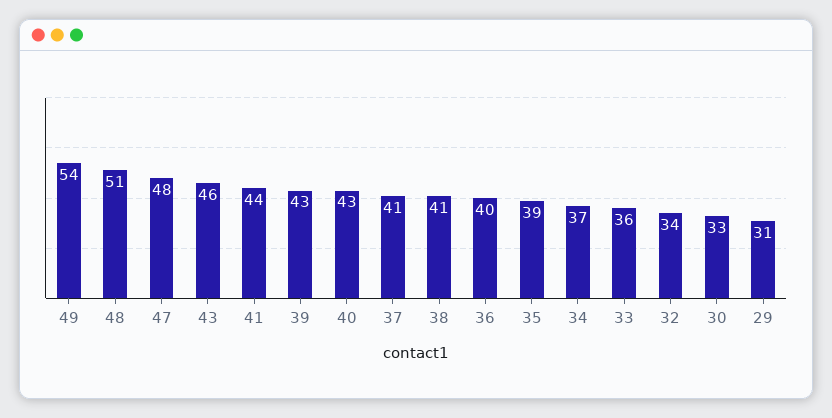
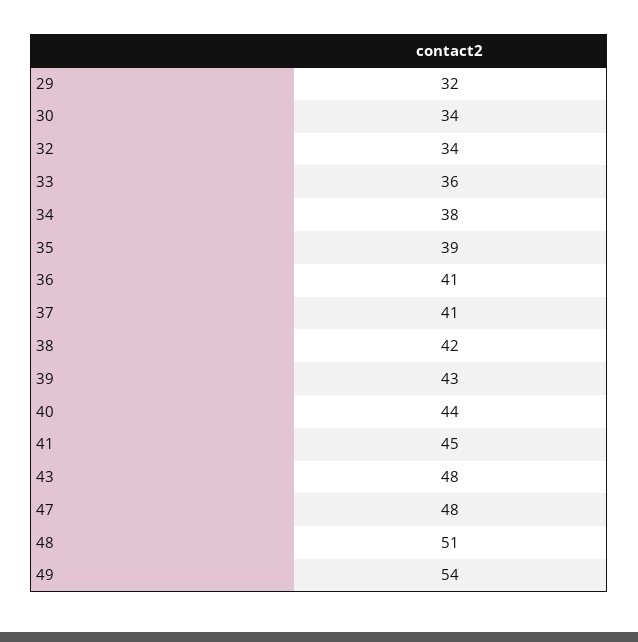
43: 46 -> 48
41: 44 -> 45
40: 43 -> 44
38: 41 -> 42
36: 40 -> 41
34: 37 -> 38
30: 33 -> 34
29: 31 -> 32

